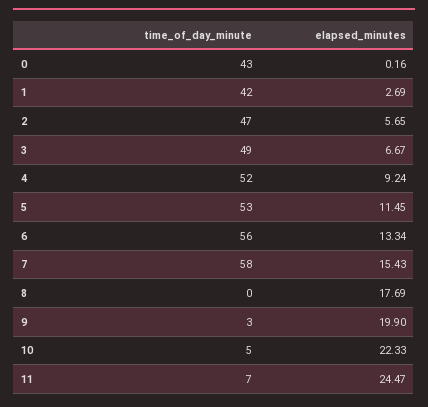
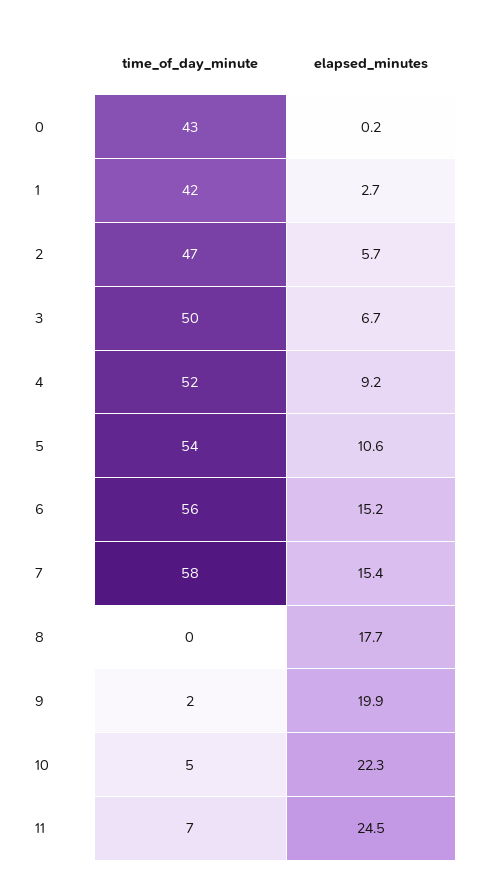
time_of_day_minute, 3: 49 -> 50
time_of_day_minute, 5: 53 -> 54
elapsed_minutes, 5: 11.45 -> 10.6
elapsed_minutes, 6: 13.34 -> 15.2
time_of_day_minute, 9: 3 -> 2

